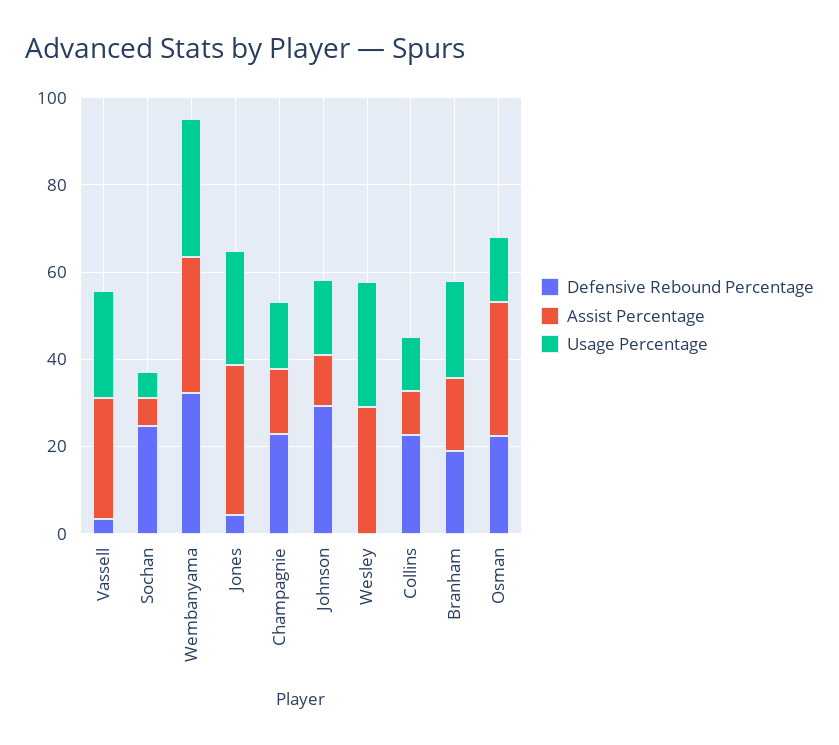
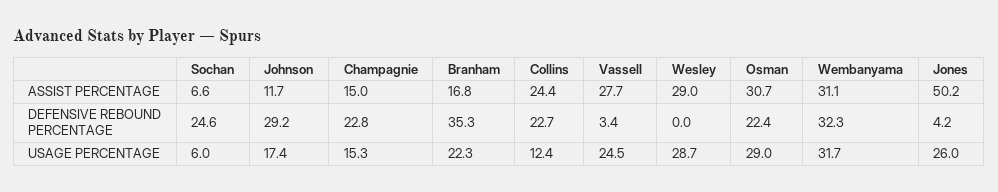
Assist Percentage, Jones: 35 -> 50.2
Assist Percentage, Collins: 10 -> 24.4
Defensive Rebound Percentage, Branham: 20 -> 35.3
Usage Percentage, Osman: 15 -> 29

